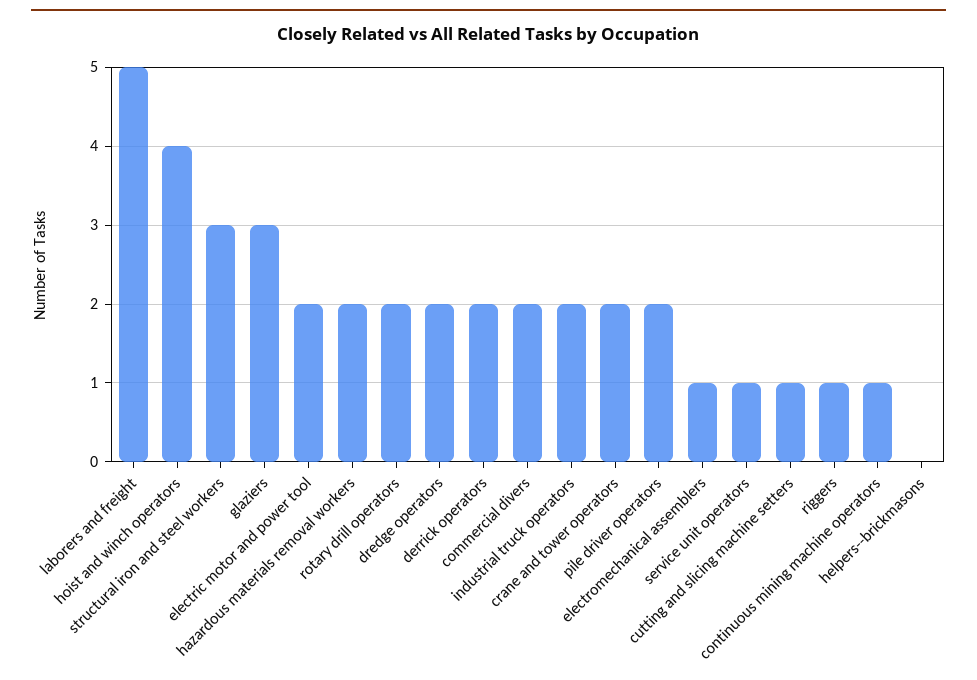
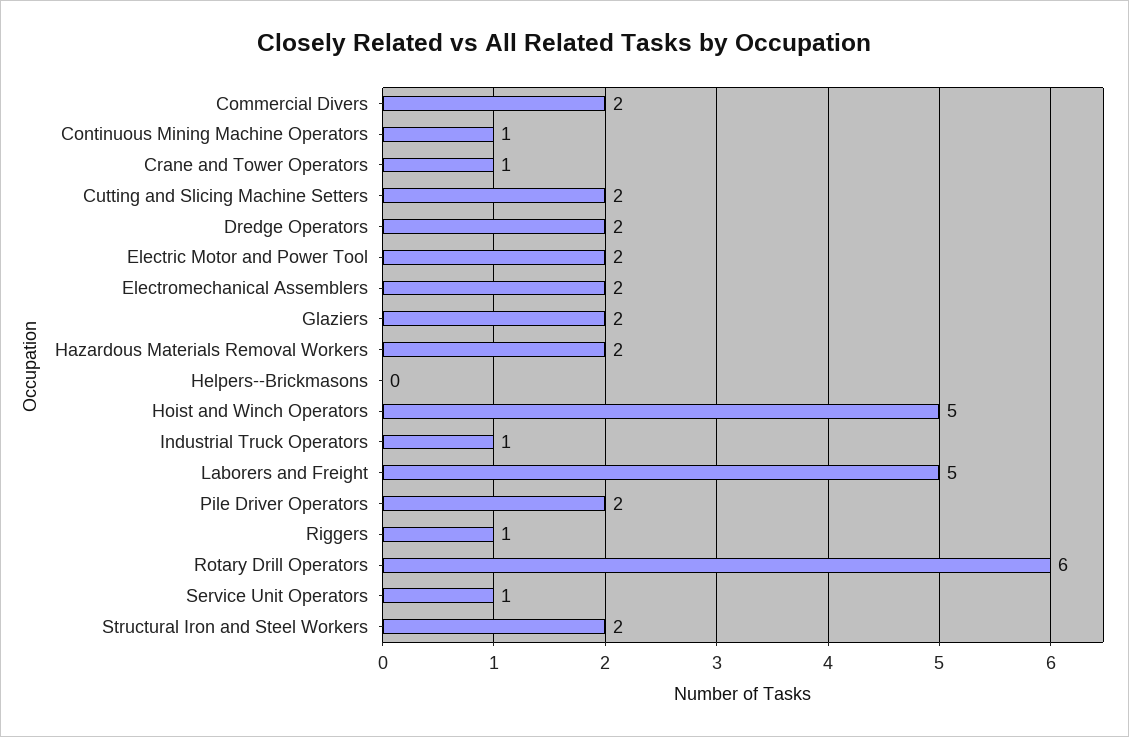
hoist and winch operators: 4 -> 5
structural iron and steel workers: 3 -> 2
glaziers: 3 -> 2
rotary drill operators: 2 -> 6
derrick operators: 2 -> none
industrial truck operators: 2 -> 1
crane and tower operators: 2 -> 1
electromechanical assemblers: 1 -> 2
cutting and slicing machine setters: 1 -> 2

